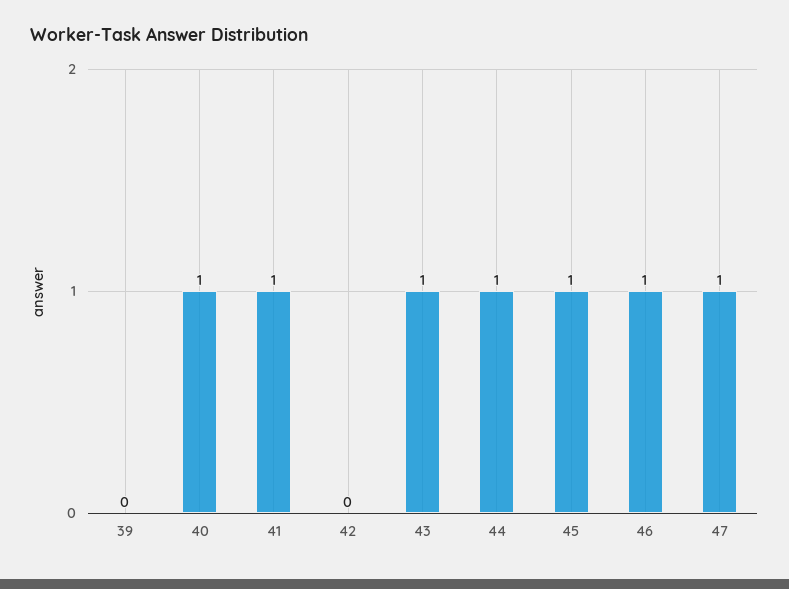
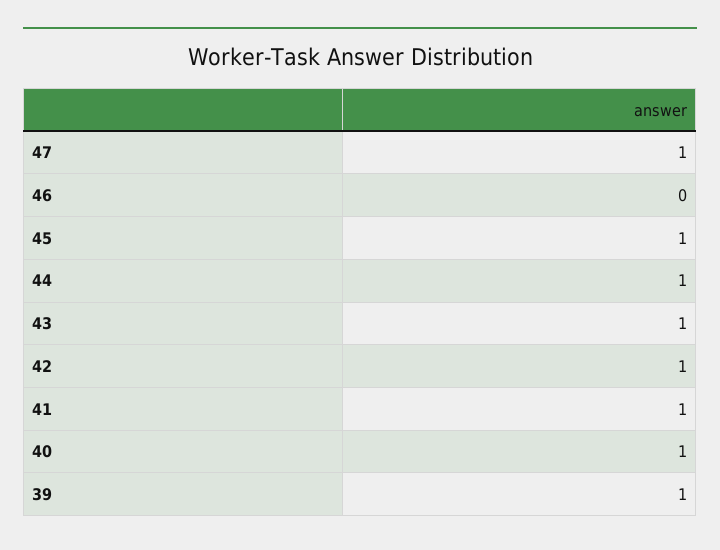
39: 0 -> 1
42: 0 -> 1
46: 1 -> 0

